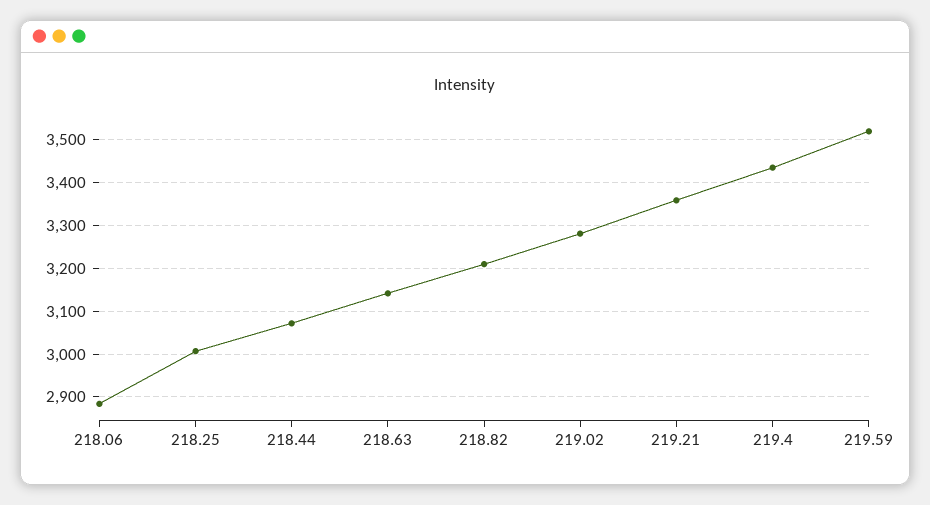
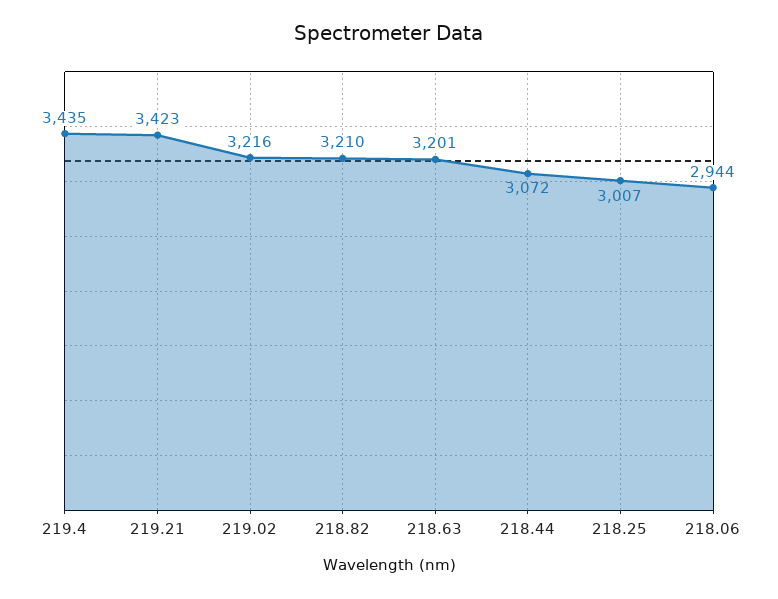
218.06: 2880 -> 2944
218.63: 3140 -> 3201
219.02: 3280 -> 3216
219.21: 3360 -> 3423
219.59: 3520 -> none

